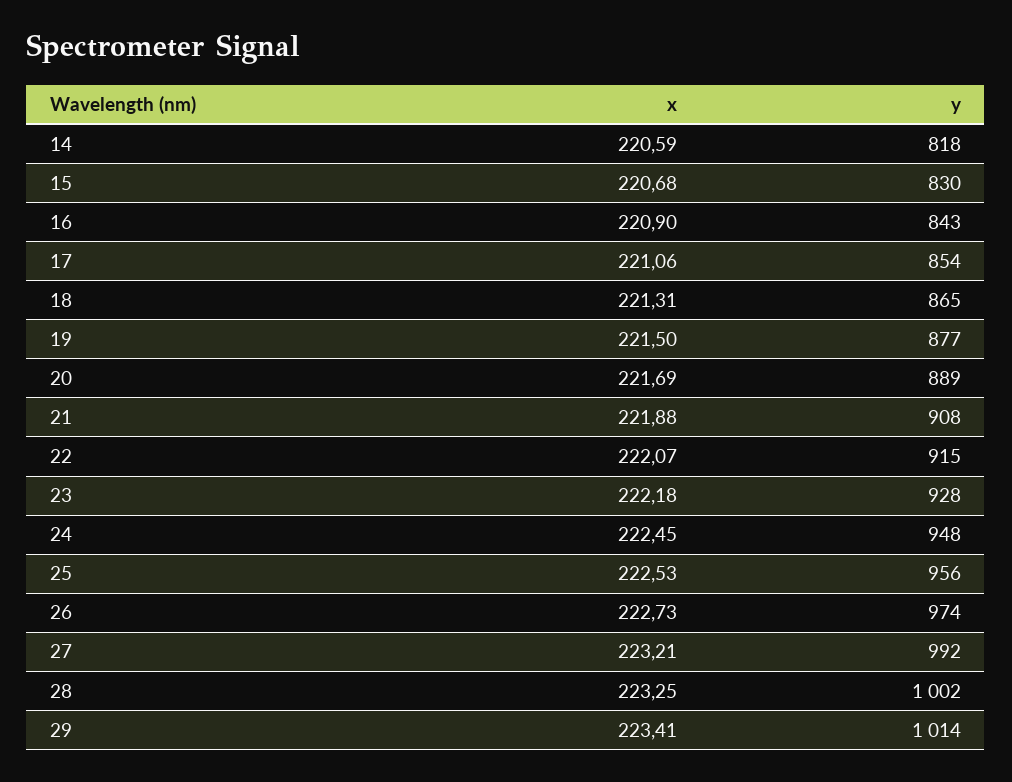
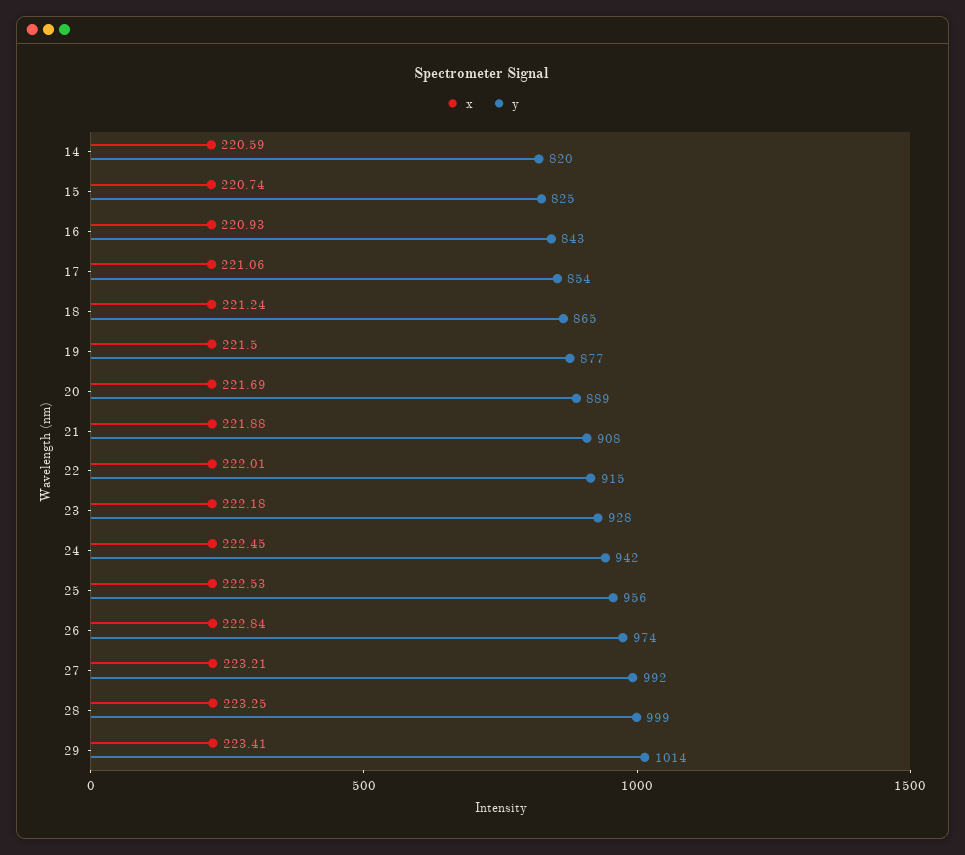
y, 14: 818 -> 820
x, 15: 220.68 -> 220.74
y, 15: 830 -> 825
x, 16: 220.9 -> 220.93
x, 18: 221.31 -> 221.24
x, 22: 222.07 -> 222.01
y, 24: 948 -> 942
x, 26: 222.73 -> 222.84
y, 28: 1002 -> 999

